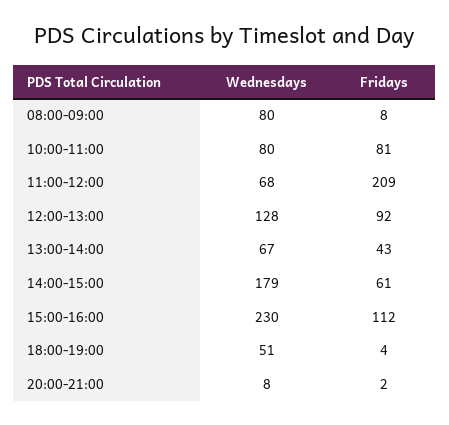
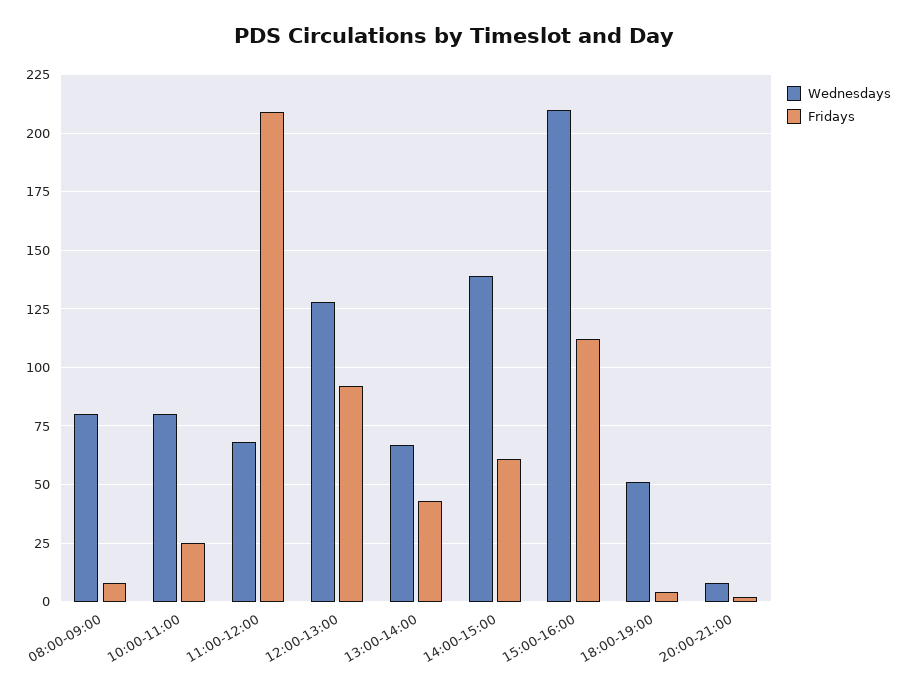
Fridays, 10:00-11:00: 81 -> 25
Wednesdays, 14:00-15:00: 179 -> 140
Wednesdays, 15:00-16:00: 230 -> 210

